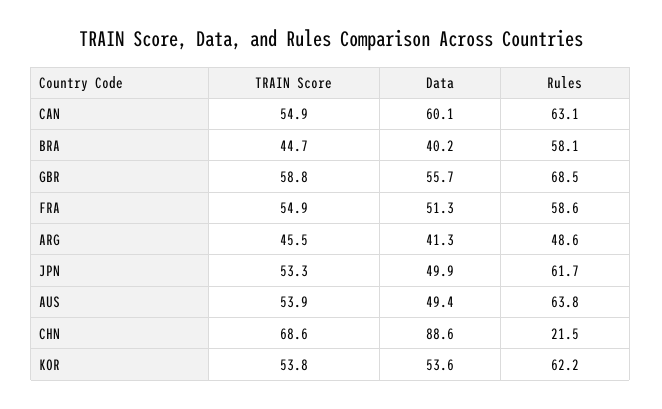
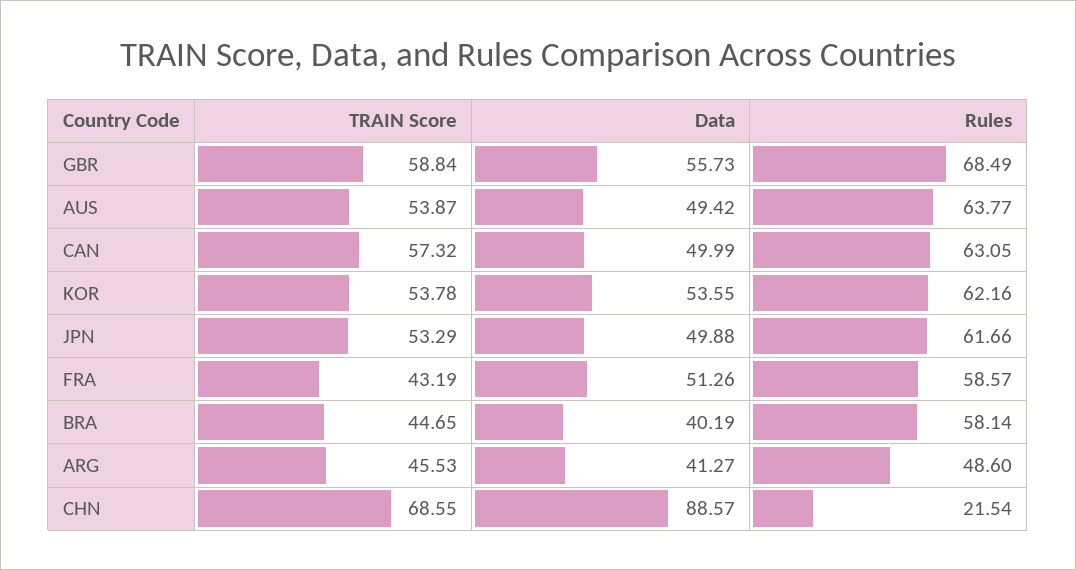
TRAIN Score, CAN: 54.9 -> 57.32
Data, CAN: 60.1 -> 49.99
TRAIN Score, FRA: 54.9 -> 43.19

